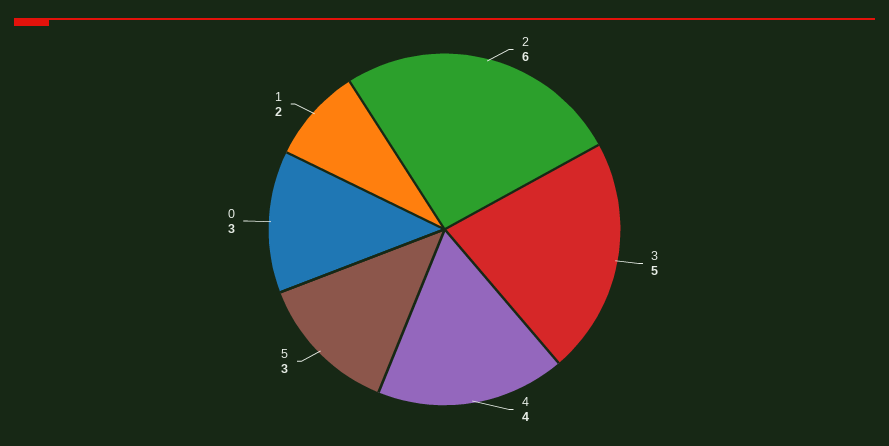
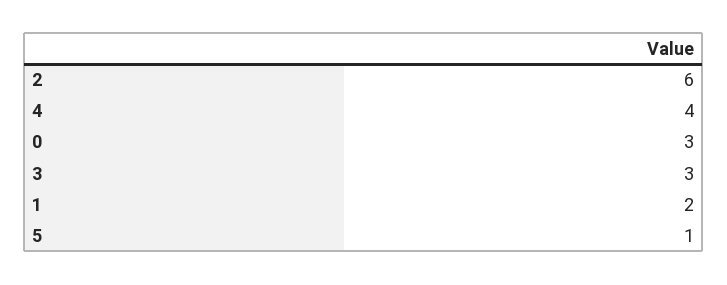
3: 5 -> 3
5: 3 -> 1

